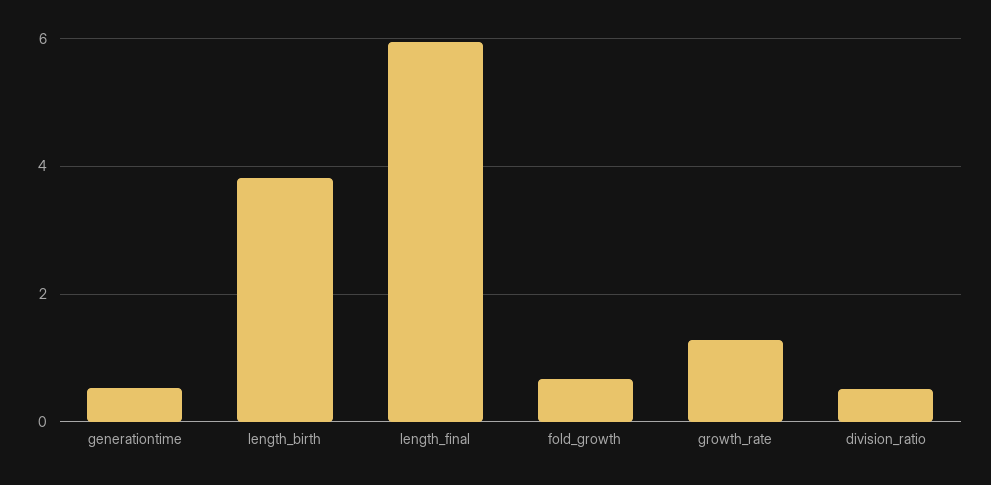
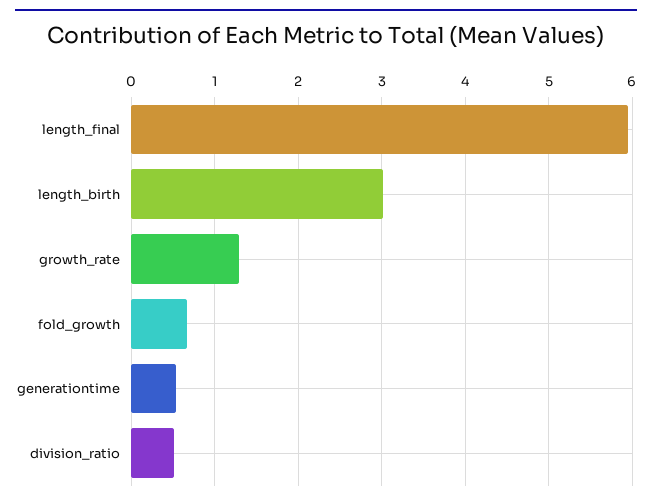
length_birth: 3.8 -> 3

